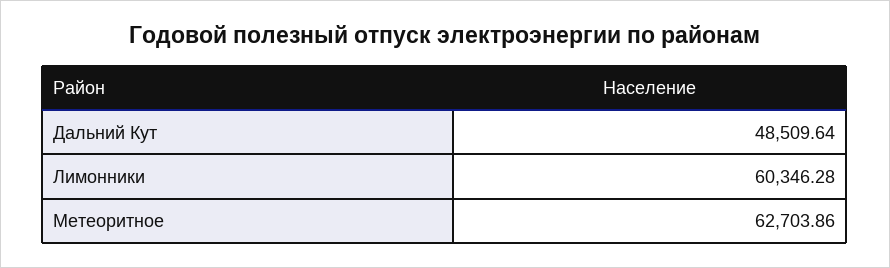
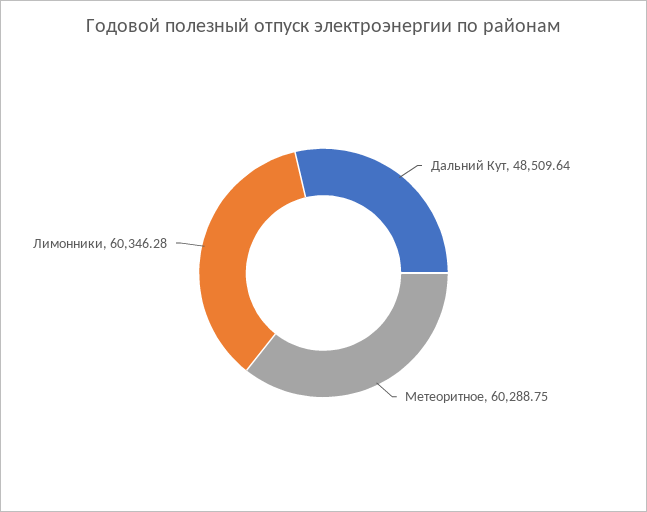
Метеоритное: 62703.86 -> 60288.75

